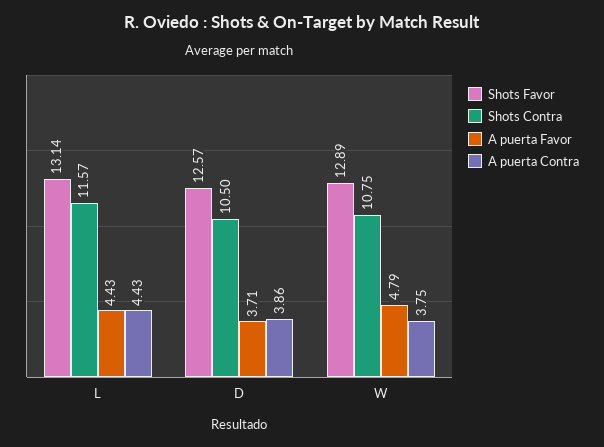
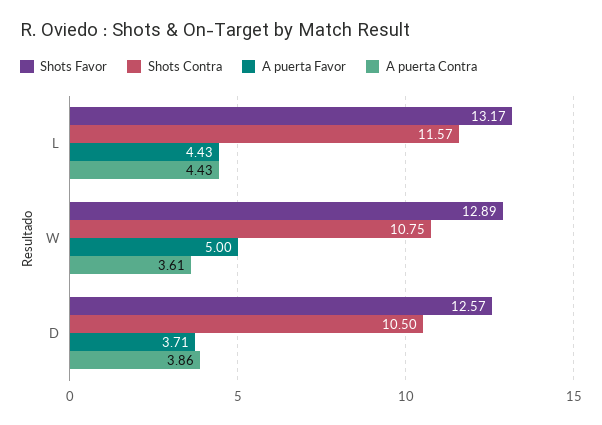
Shots Favor, L: 13.14 -> 13.17
A puerta Favor, W: 4.79 -> 5
A puerta Contra, W: 3.75 -> 3.61

